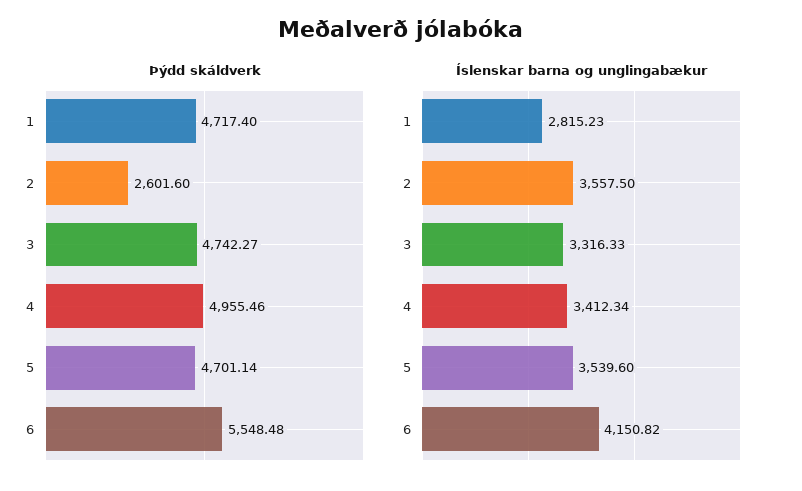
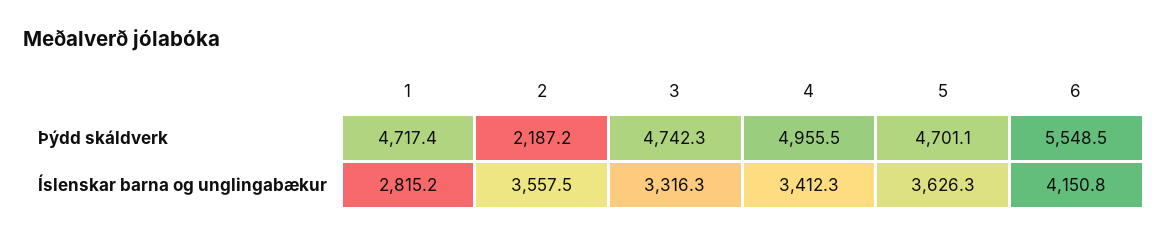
Þýdd skáldverk, 2: 2601.6 -> 2187.2
Íslenskar barna og unglingabækur, 5: 3539.6 -> 3626.3

